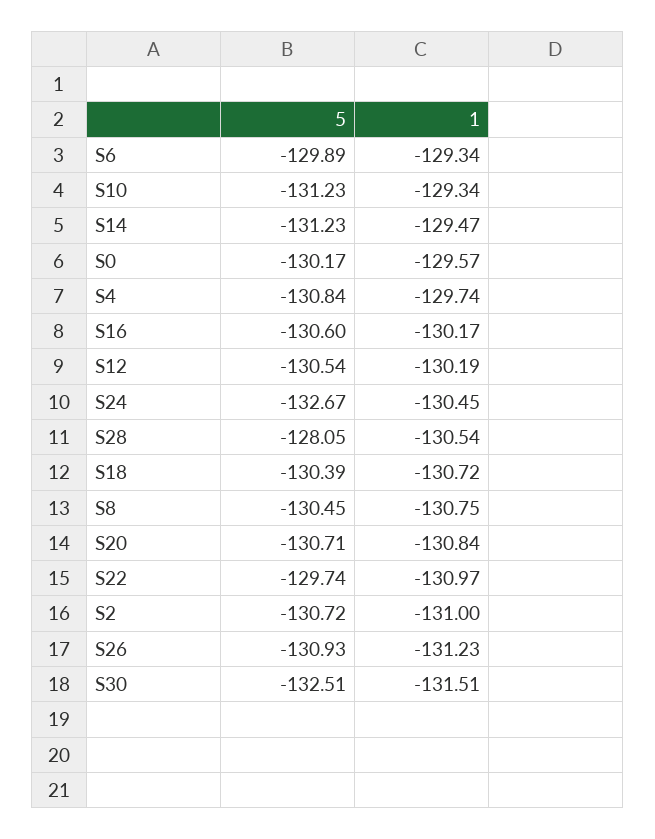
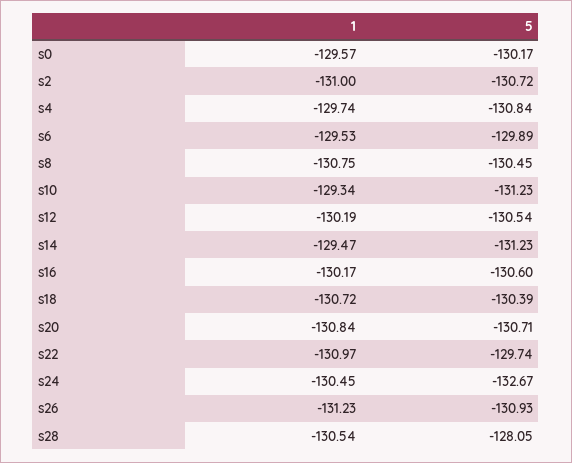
1, S6: -129.34 -> -129.53
5, S30: -132.51 -> none
1, S30: -131.51 -> none

